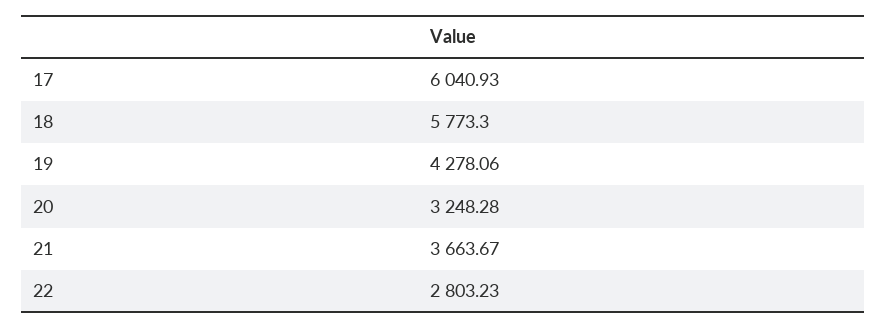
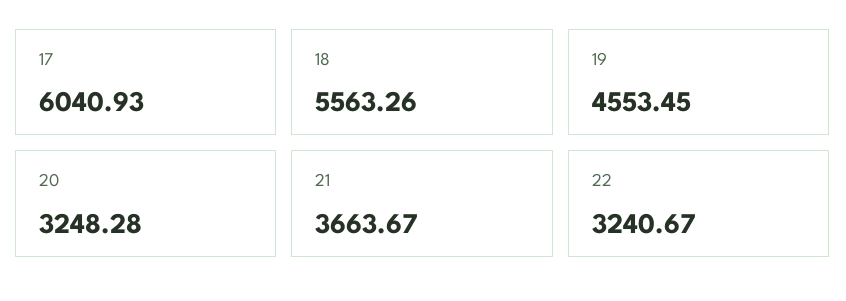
18: 5773.3 -> 5563.26
19: 4278.06 -> 4553.45
22: 2803.23 -> 3240.67

